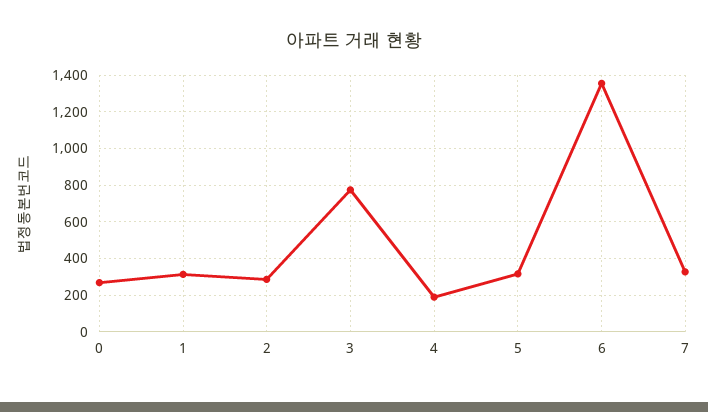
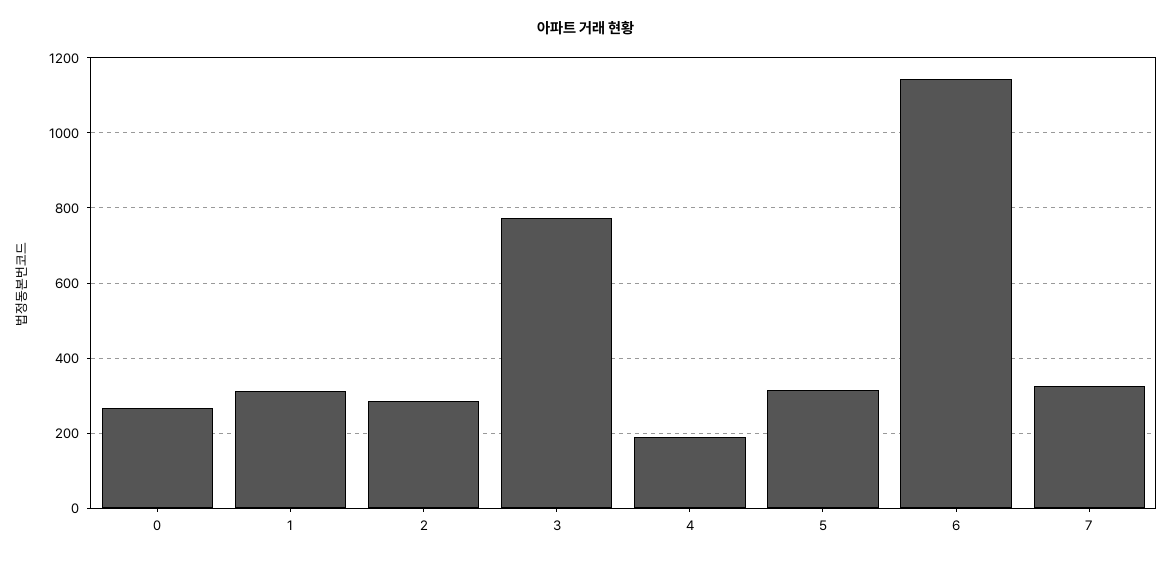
6: 1350 -> 1140

